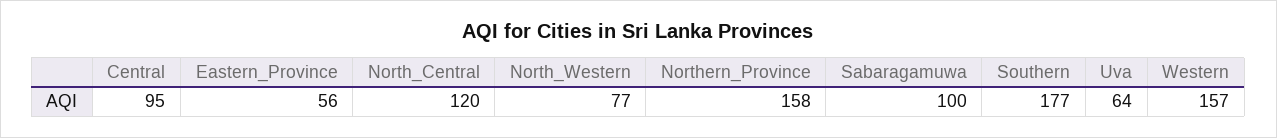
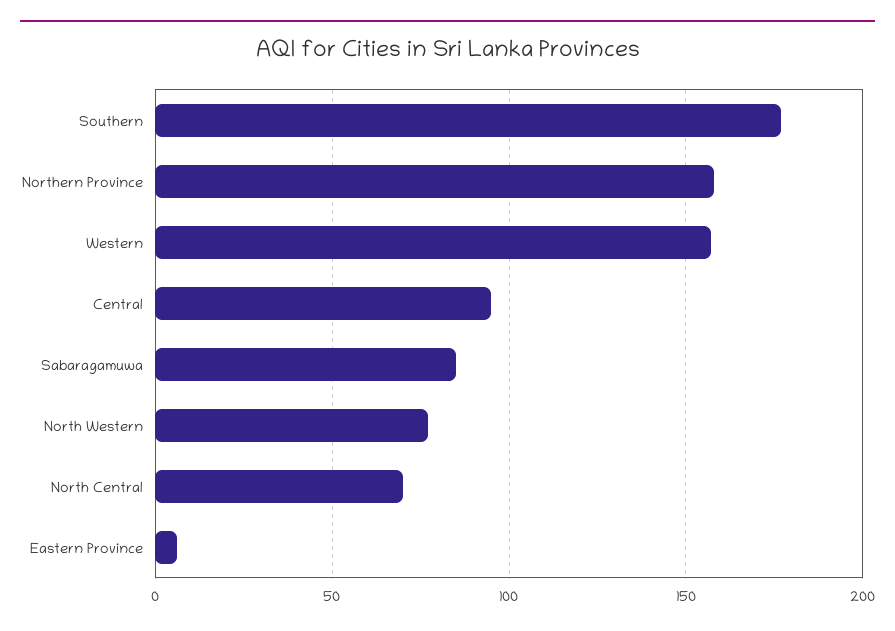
Eastern_Province: 56 -> 5
North_Central: 120 -> 70
Sabaragamuwa: 100 -> 85
Uva: 64 -> none

